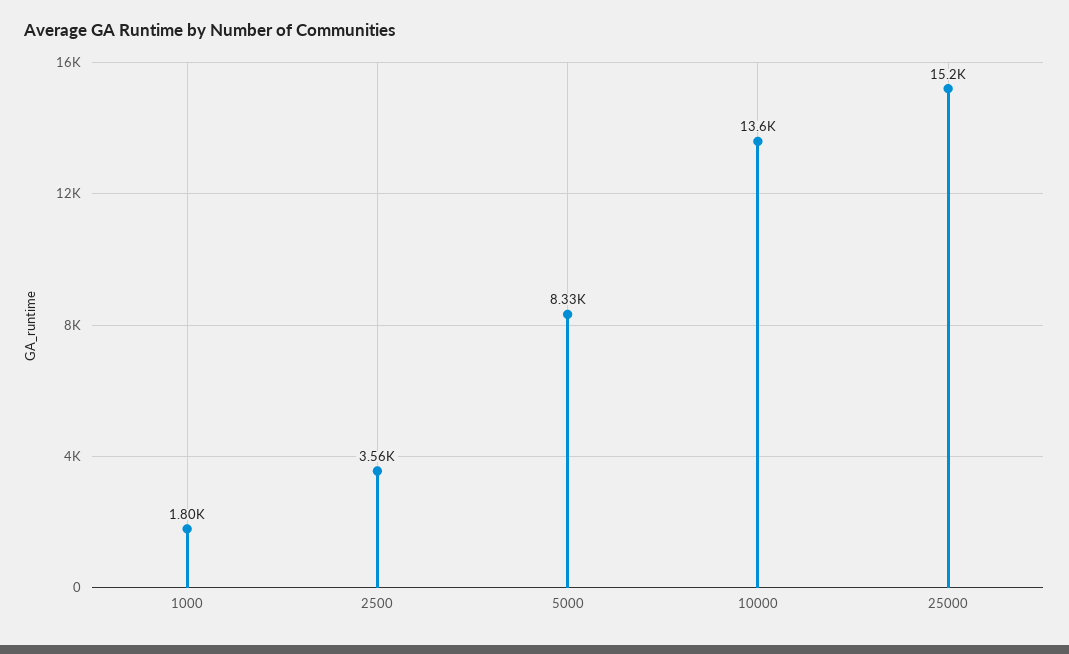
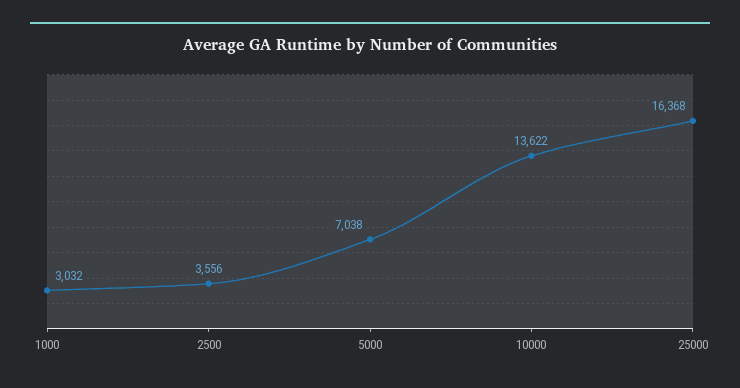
1000: 1800 -> 3032
5000: 8330 -> 7038
25000: 15200 -> 16368

